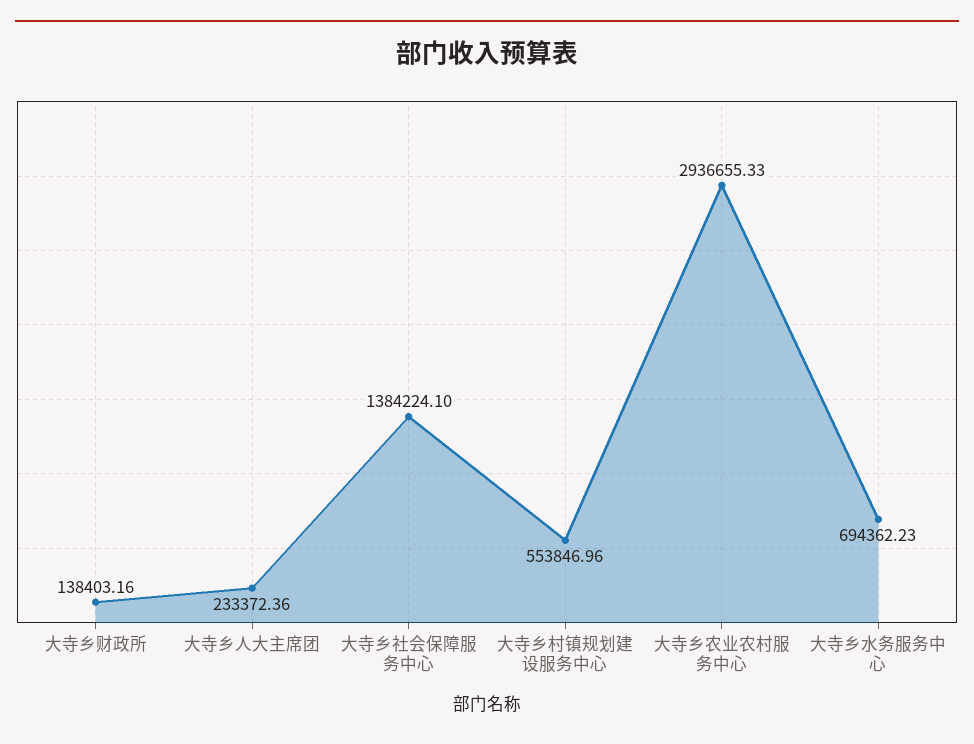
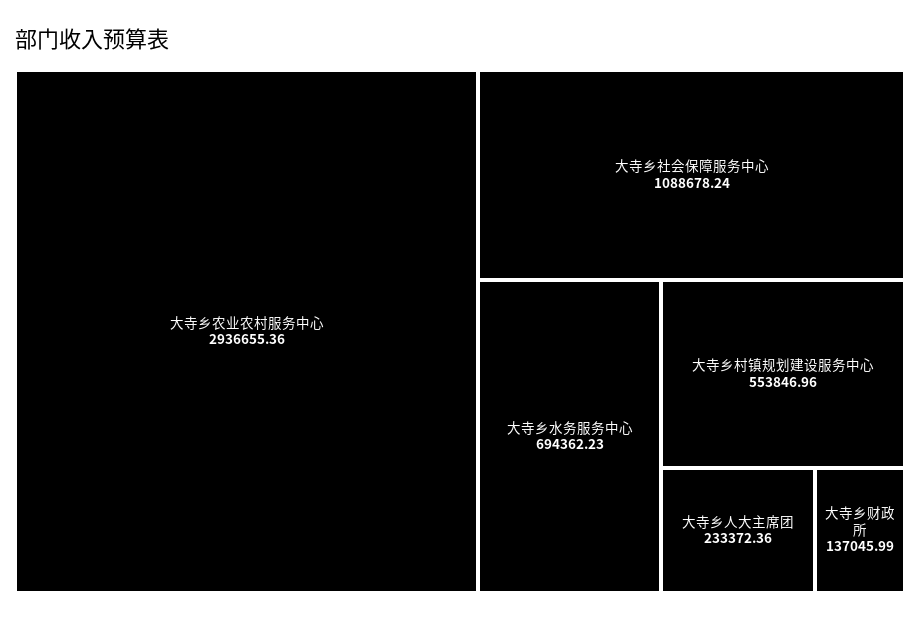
大寺乡财政所: 138403.16 -> 137045.99
大寺乡社会保障服务中心: 1384224.1 -> 1088678.24
大寺乡农业农村服务中心: 2936655.33 -> 2936655.36

